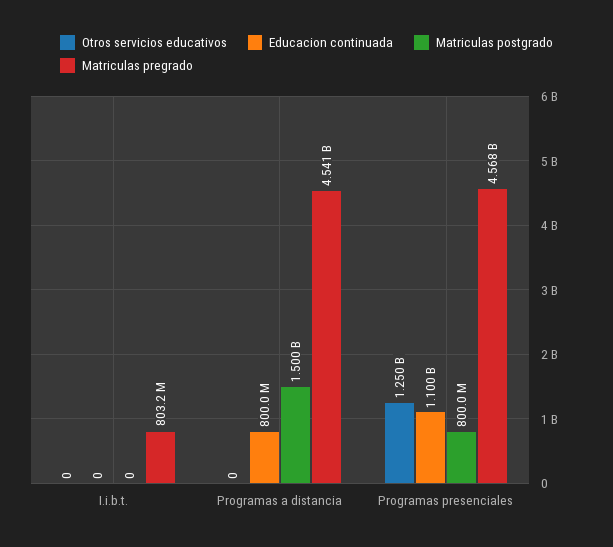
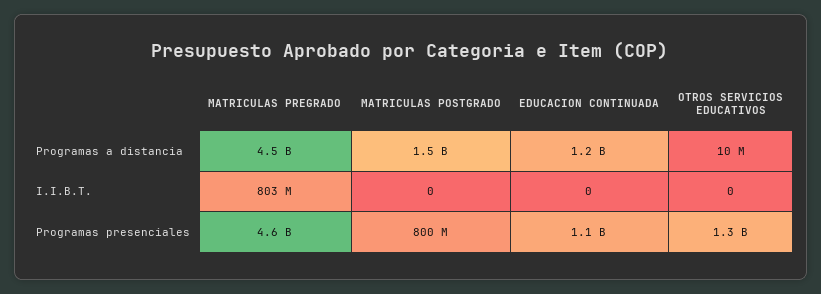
Otros servicios educativos, Programas a distancia: 0 -> 10000000
Educacion continuada, Programas a distancia: 800000000 -> 1200000000

